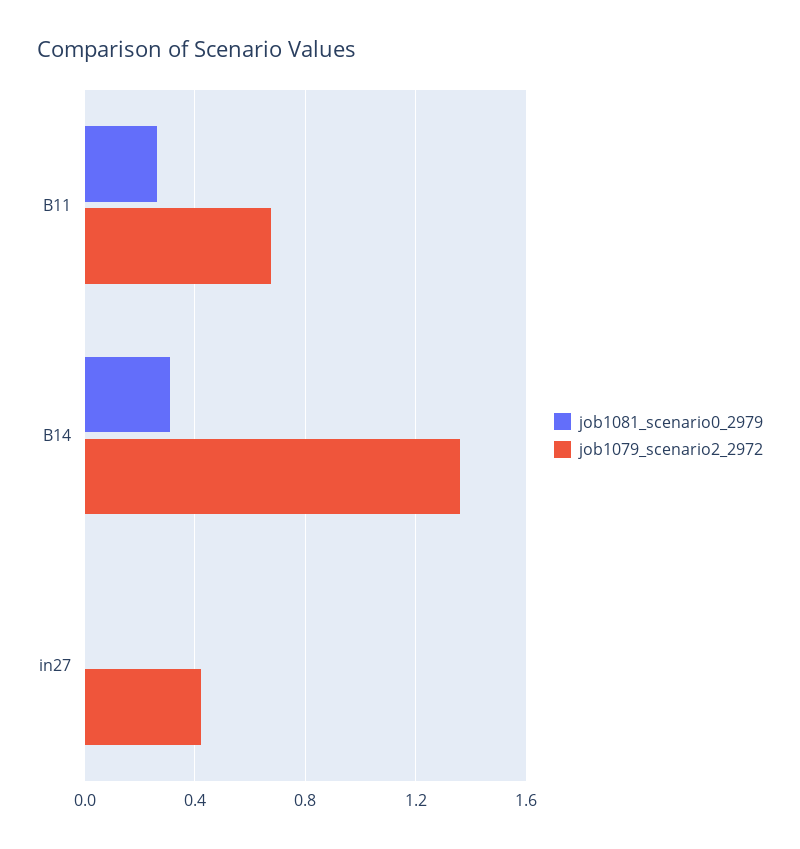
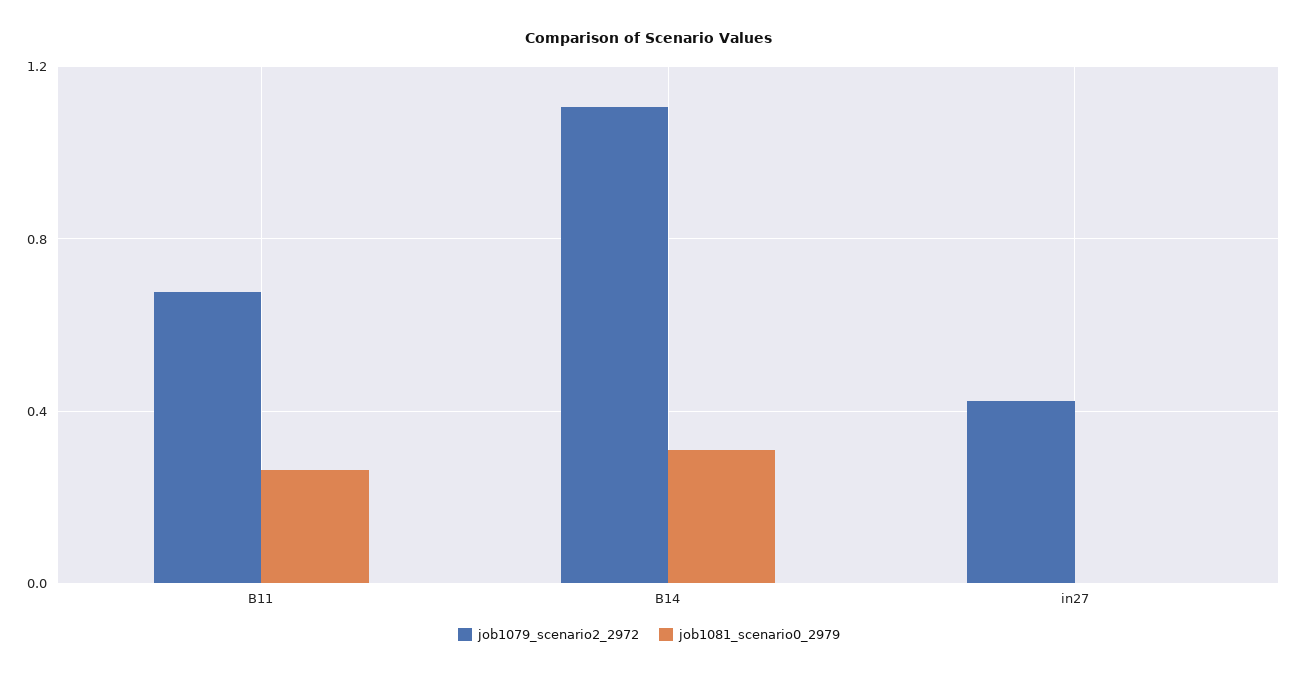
job1079_scenario2_2972, B14: 1.35 -> 1.1

